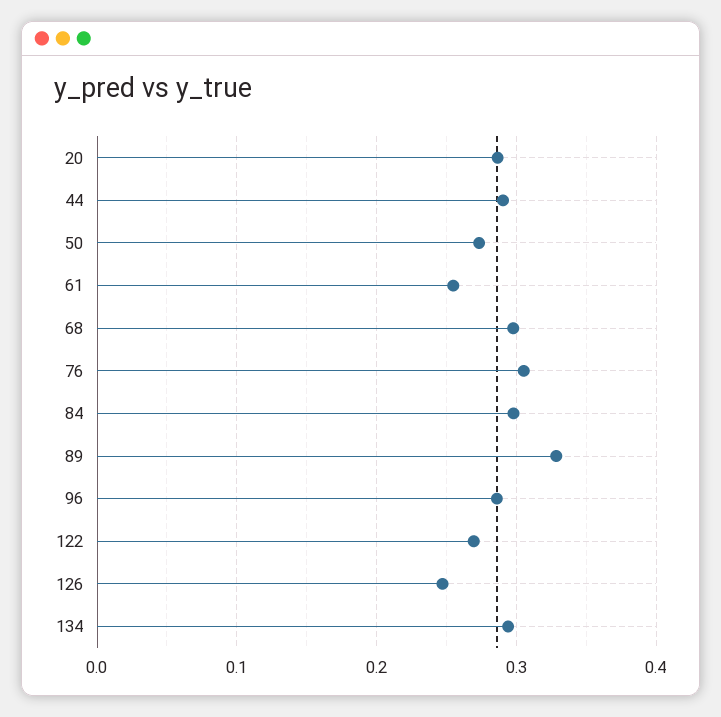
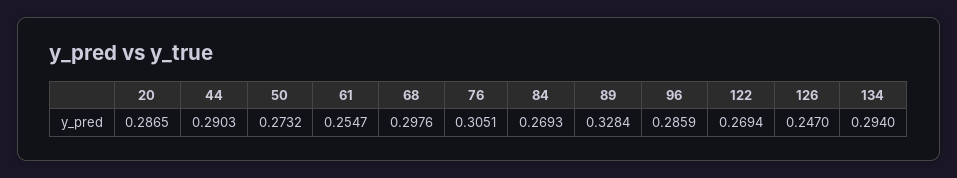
84: 0.3 -> 0.2693

